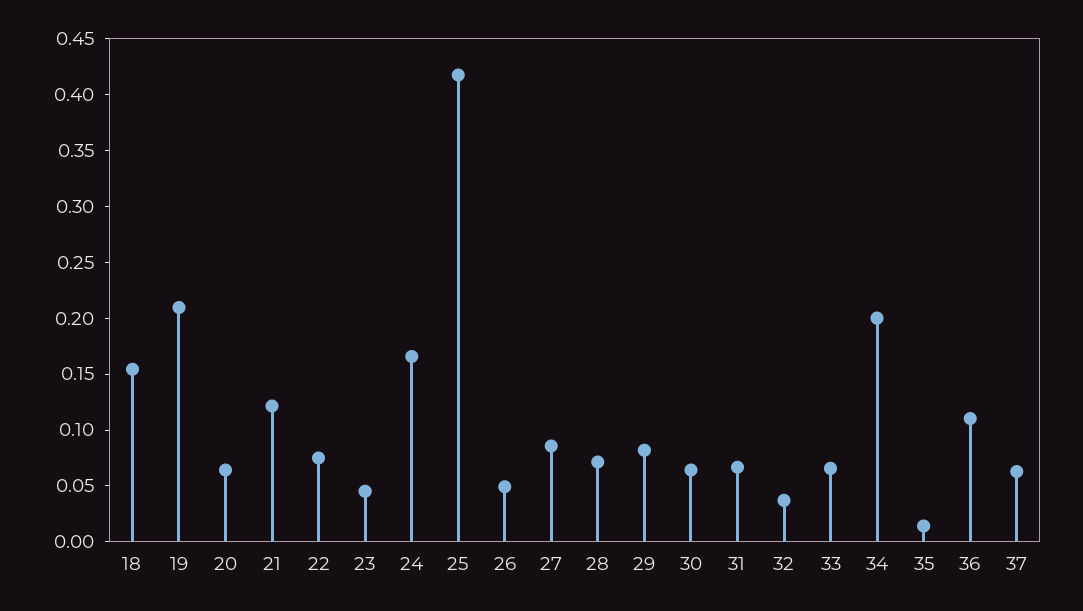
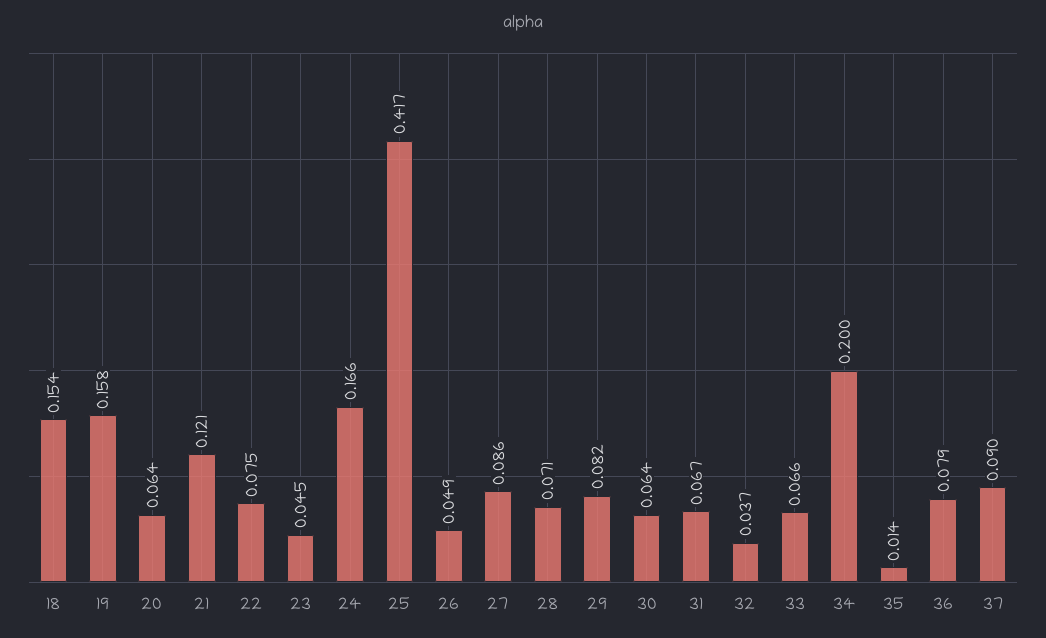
19: 0.21 -> 0.158
36: 0.11 -> 0.079
37: 0.06 -> 0.09

